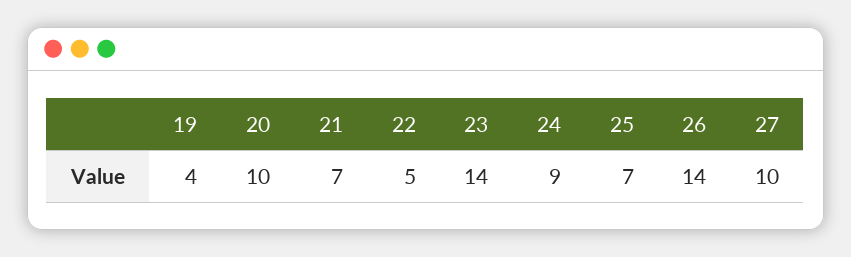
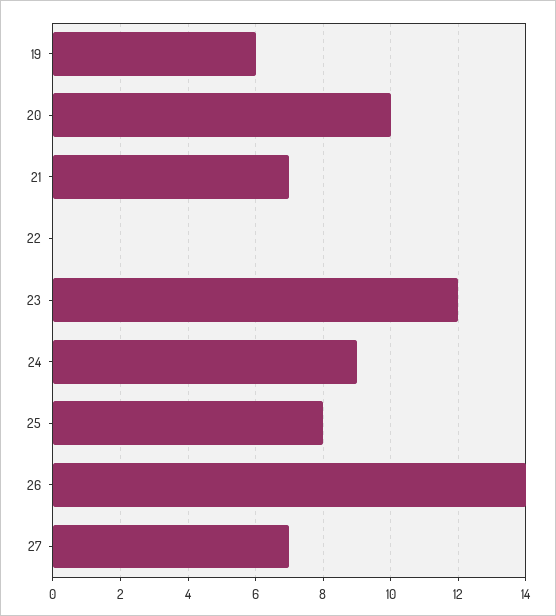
19: 4 -> 6
22: 5 -> 0
23: 14 -> 12
25: 7 -> 8
27: 10 -> 7

